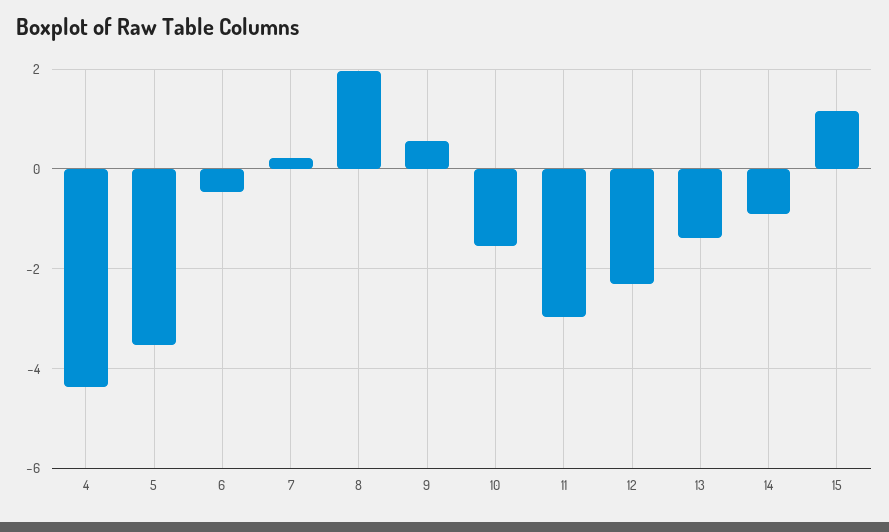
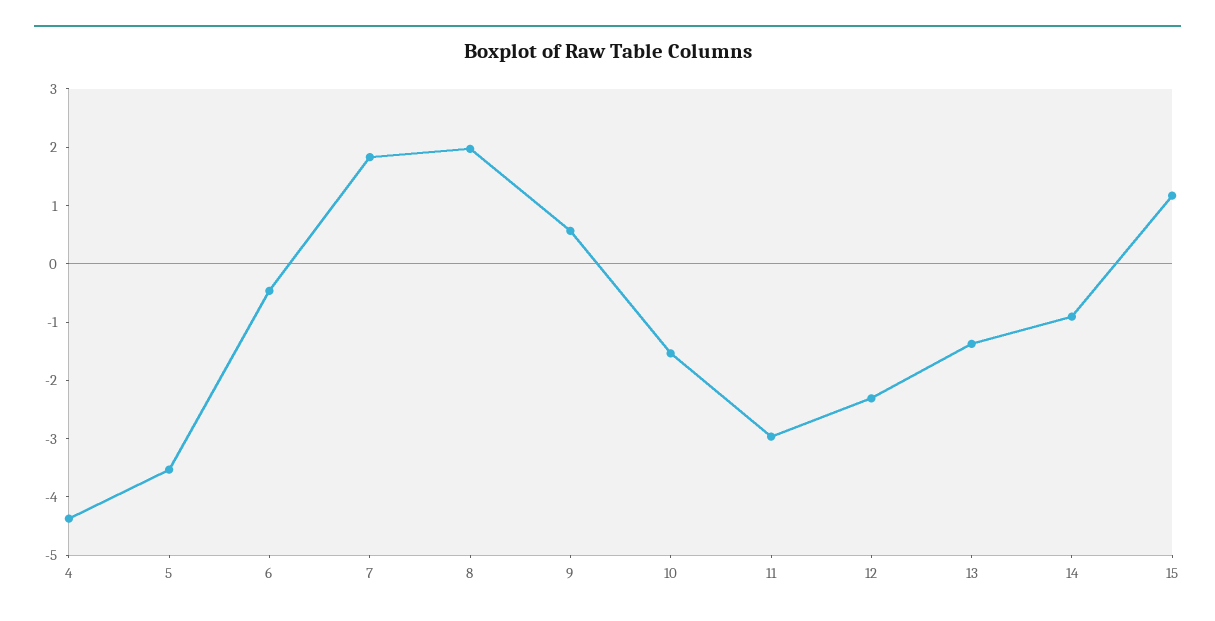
7: 0.2 -> 1.8

